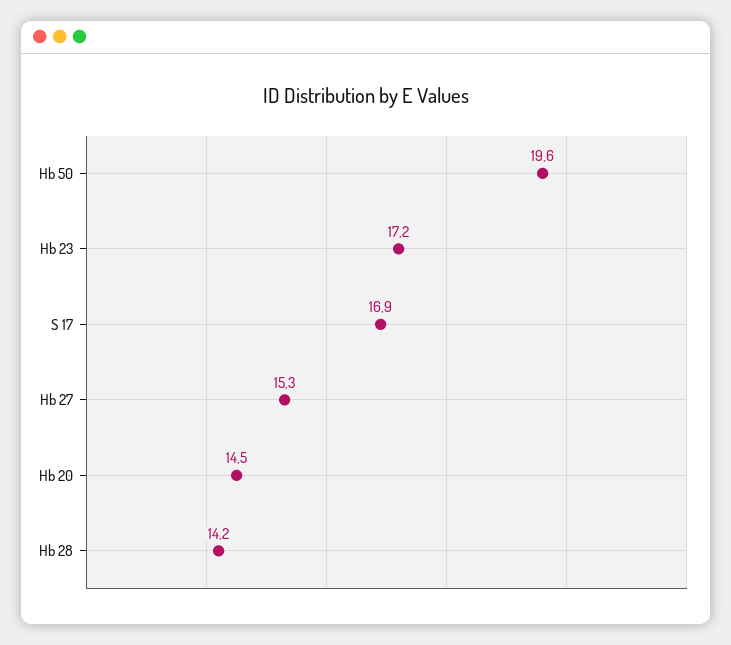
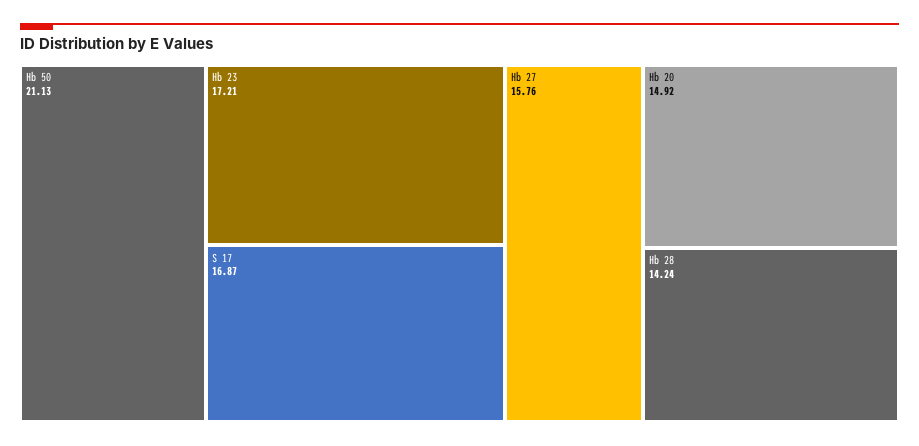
Hb 50: 19.6 -> 21.13
Hb 27: 15.3 -> 15.76
Hb 20: 14.5 -> 14.92

